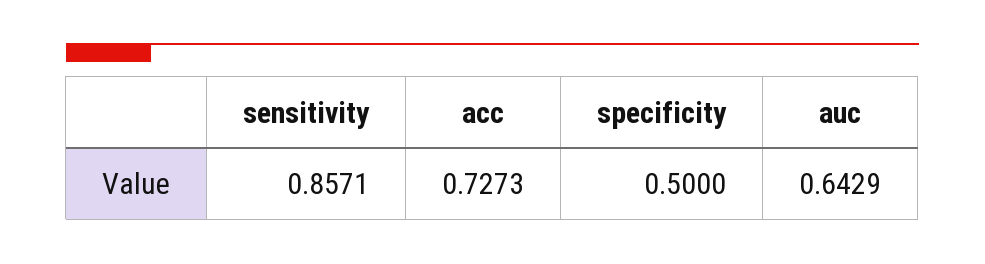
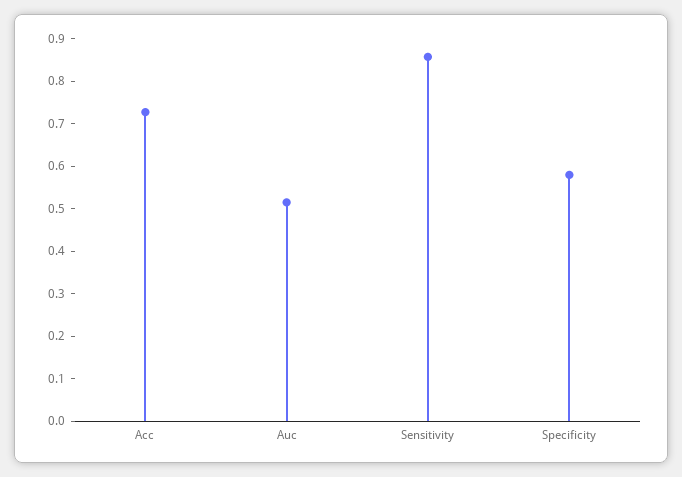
specificity: 0.5 -> 0.58
auc: 0.6429 -> 0.52

